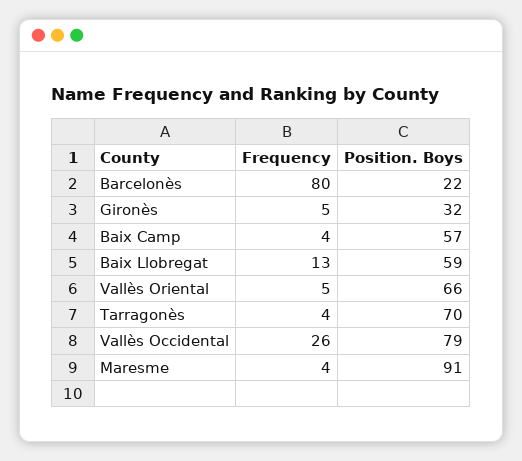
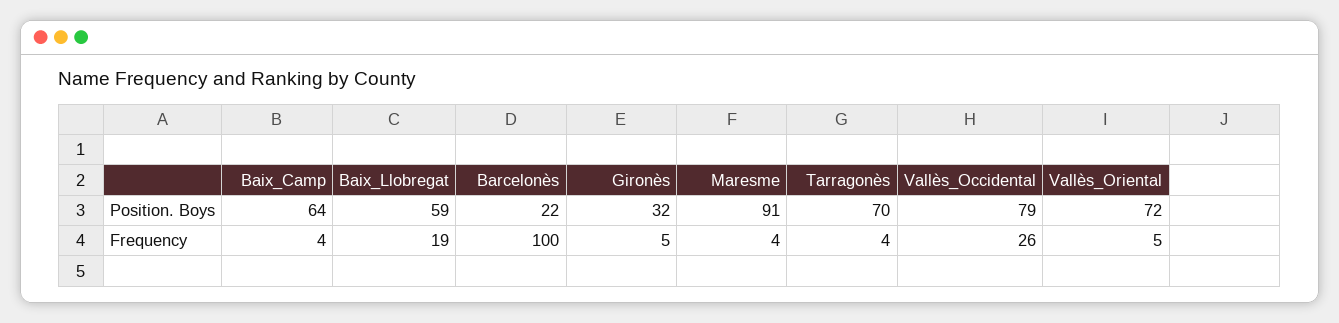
Frequency, Barcelonès: 80 -> 100
Position. Boys, Baix Camp: 57 -> 64
Frequency, Baix Llobregat: 13 -> 19
Position. Boys, Vallès Oriental: 66 -> 72

